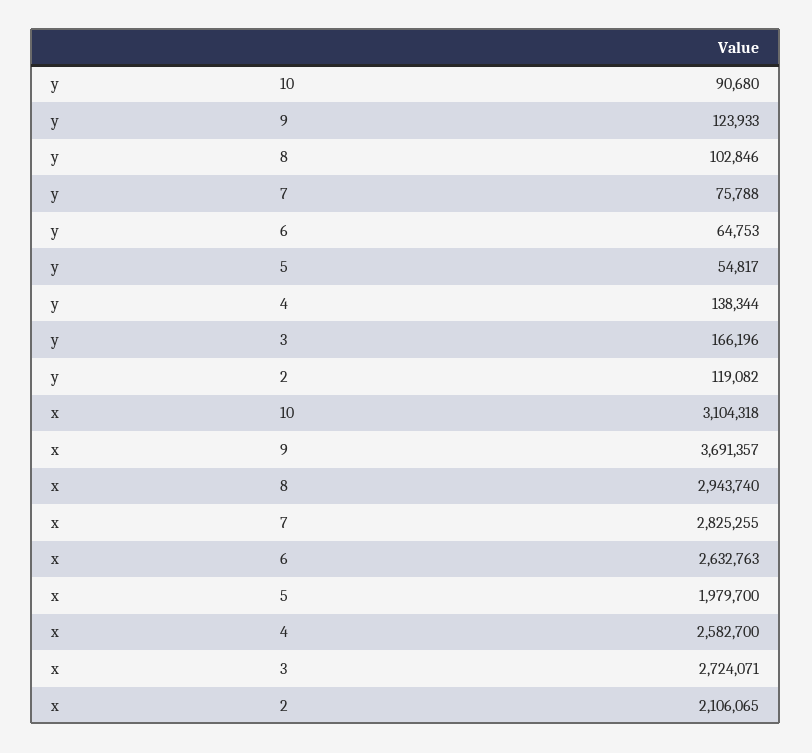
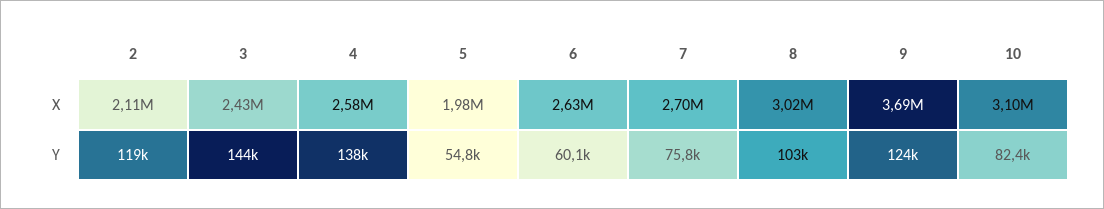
y, 10: 90680 -> 82400
y, 6: 64753 -> 60100
y, 3: 166196 -> 144000
x, 8: 2943740 -> 3020000
x, 7: 2825255 -> 2700000
x, 3: 2724071 -> 2430000

